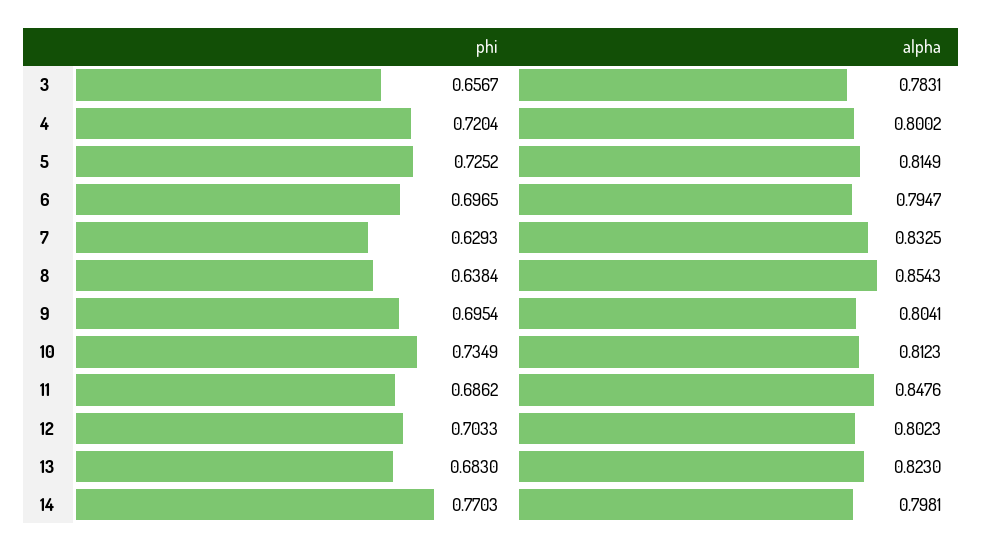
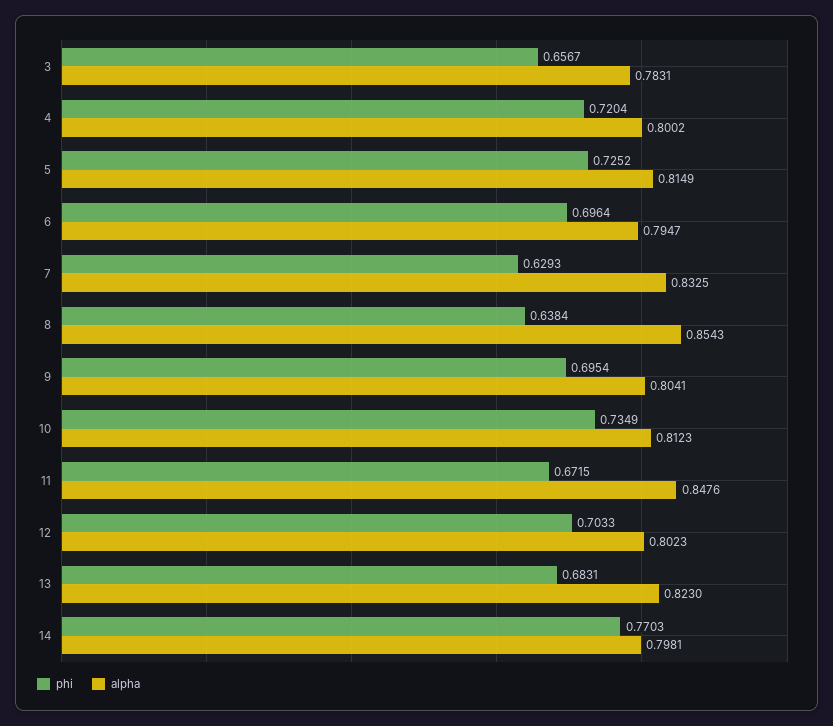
phi, 6: 0.6965 -> 0.6964
phi, 11: 0.6862 -> 0.6715
phi, 13: 0.683 -> 0.6831

